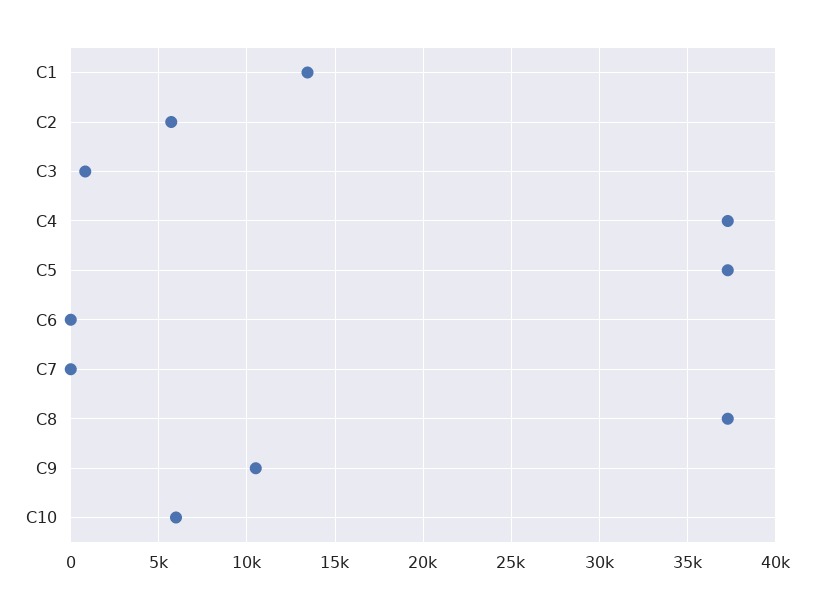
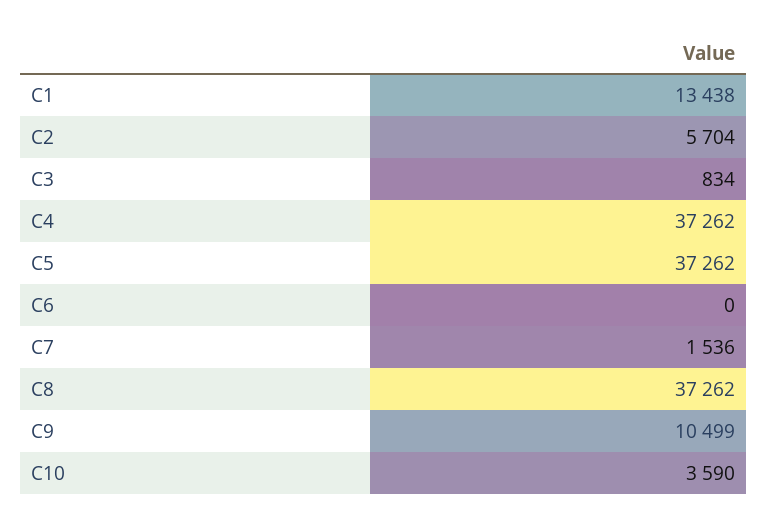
C7: 0 -> 1536
C10: 6000 -> 3590

